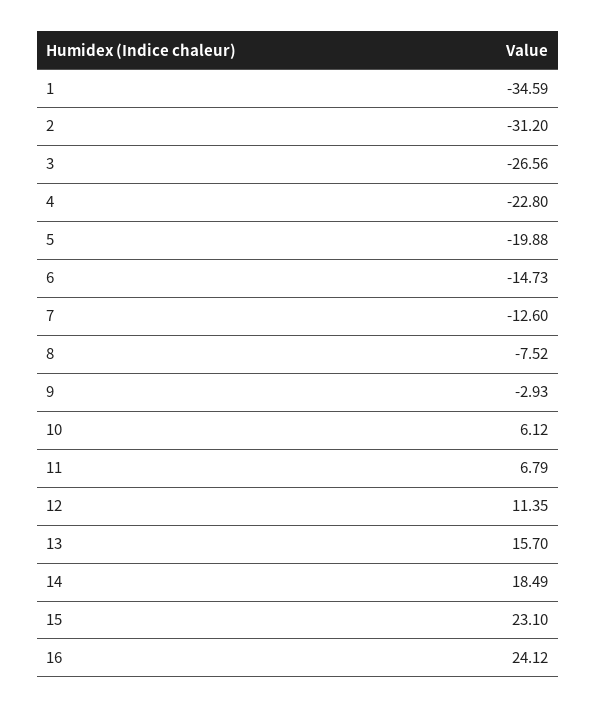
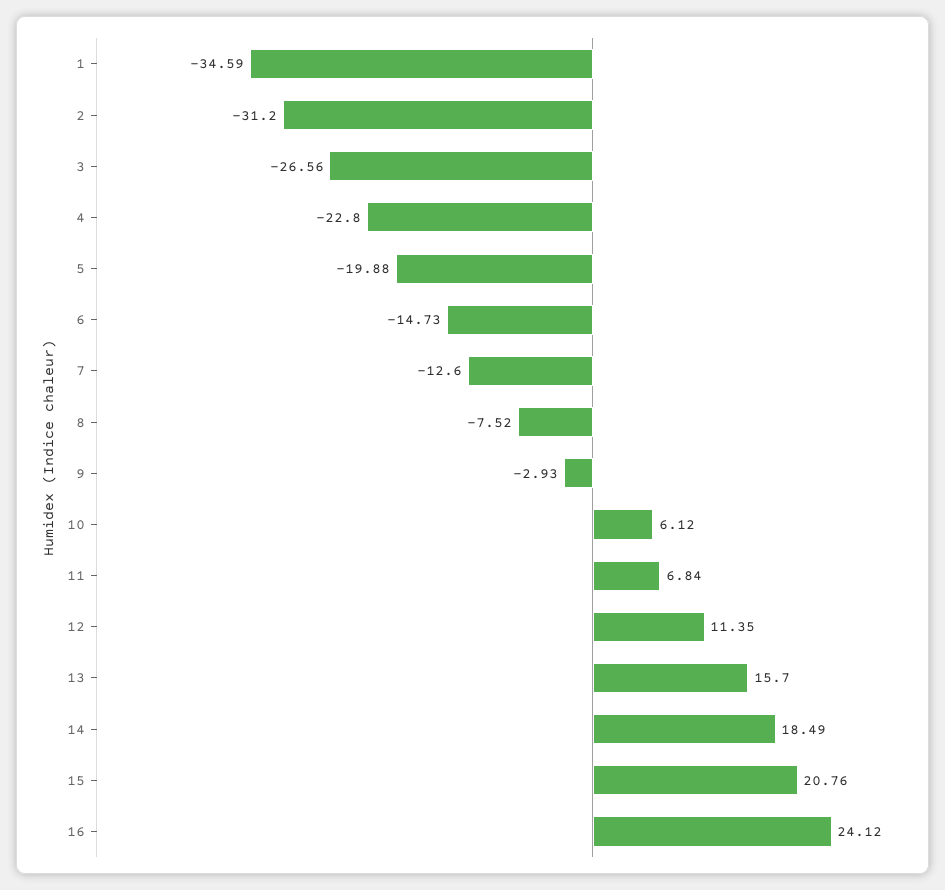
11: 6.79 -> 6.84
15: 23.1 -> 20.76

